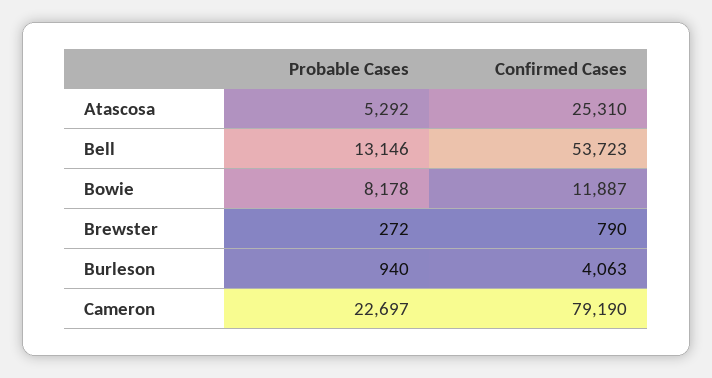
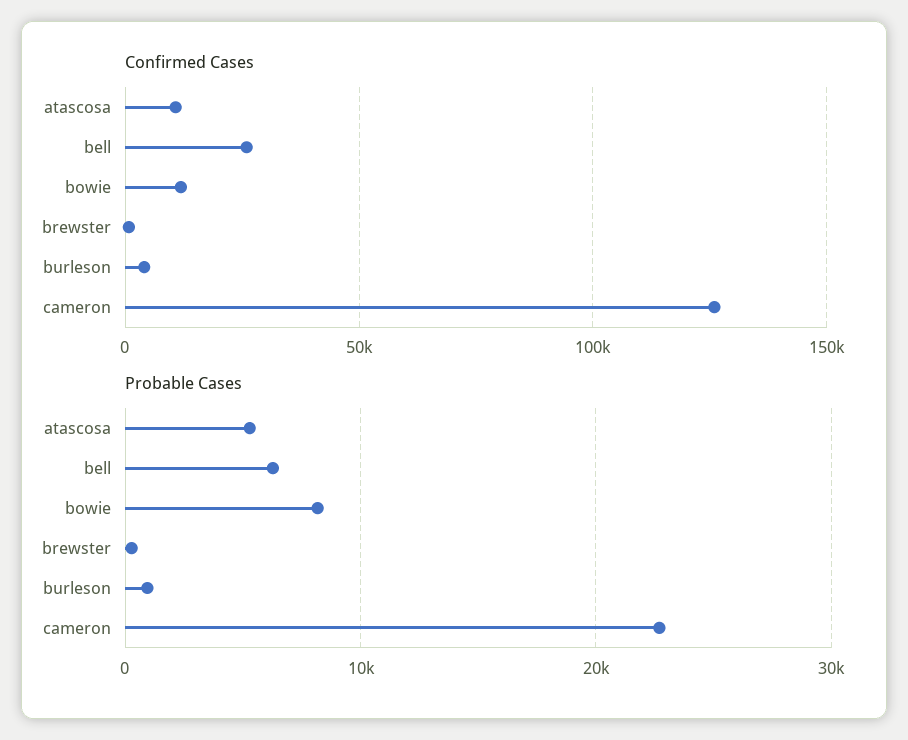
Confirmed Cases, Atascosa: 25310 -> 10000
Probable Cases, Bell: 13146 -> 6000
Confirmed Cases, Bell: 53723 -> 25000
Confirmed Cases, Cameron: 79190 -> 125000

